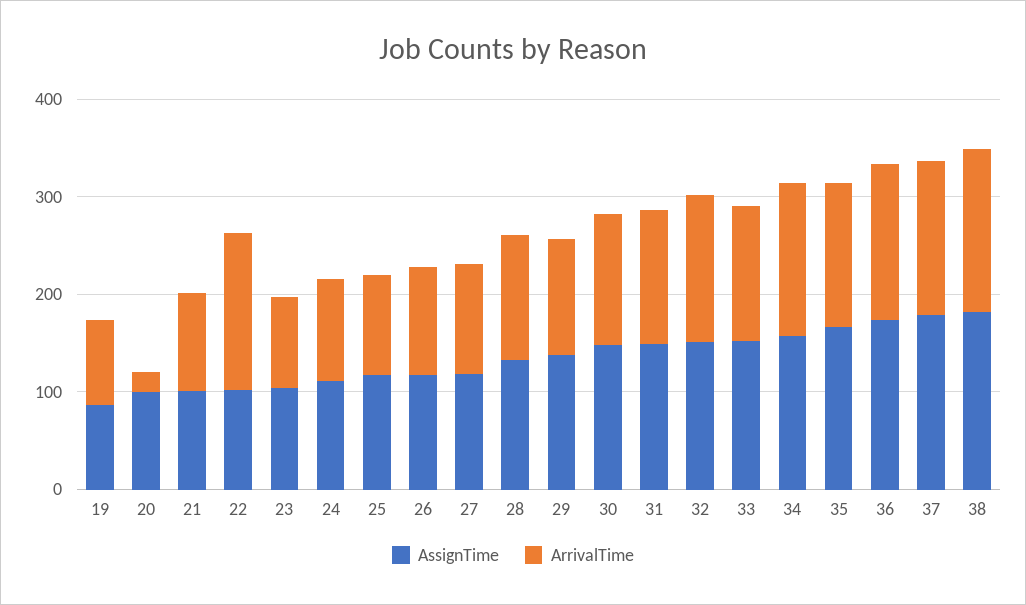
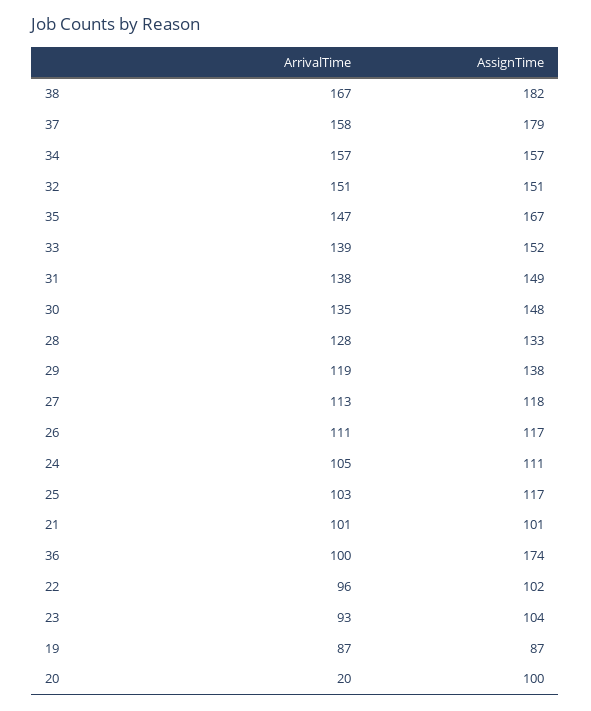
ArrivalTime, 22: 160 -> 96
ArrivalTime, 36: 160 -> 100

